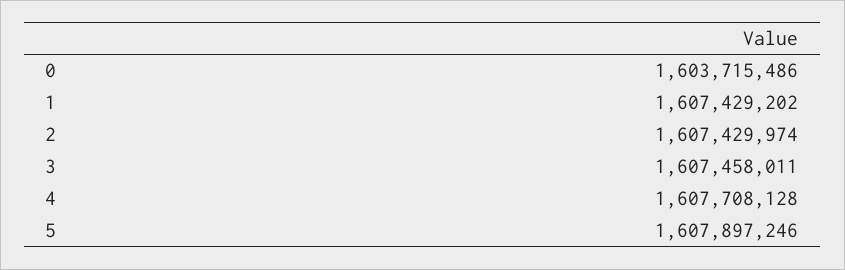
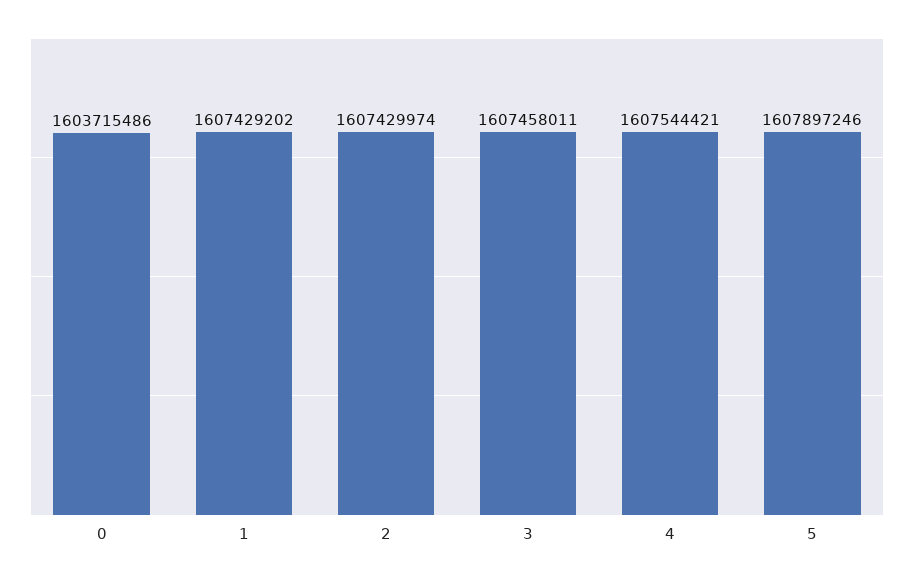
4: 1607708128 -> 1607544421

